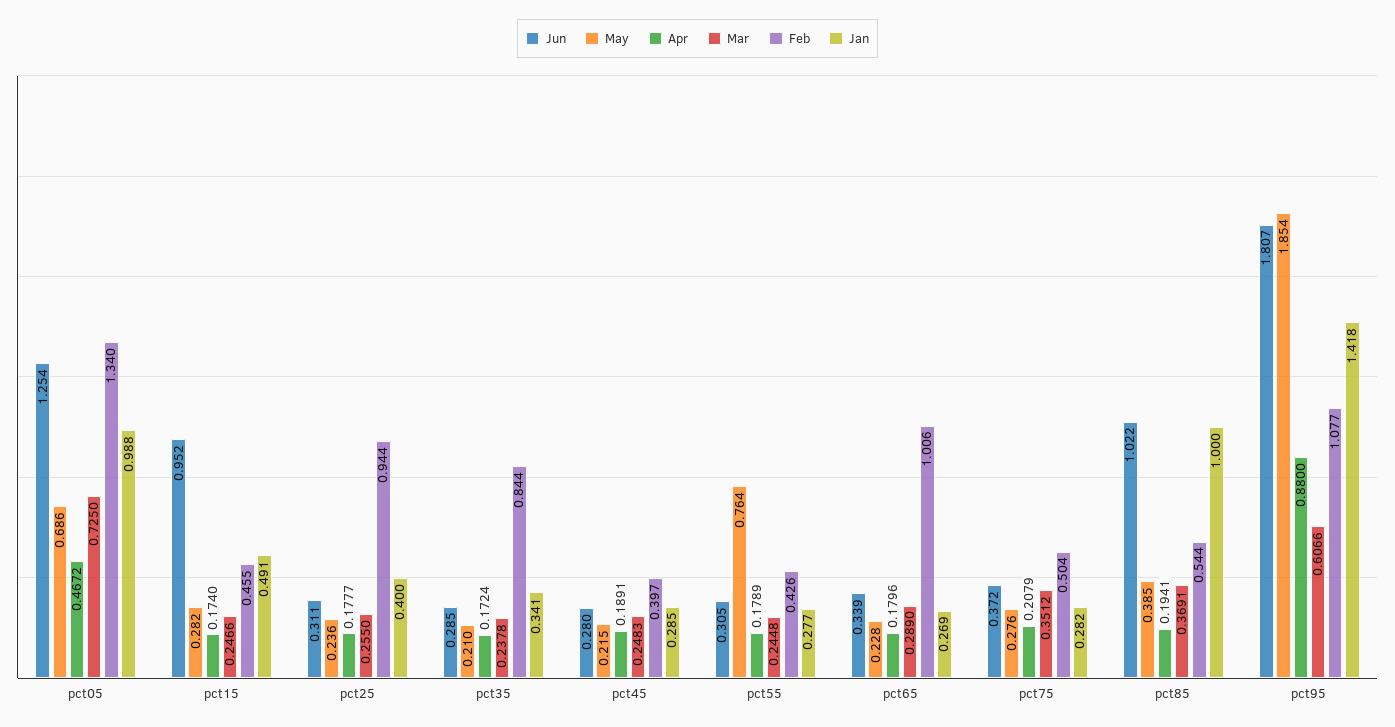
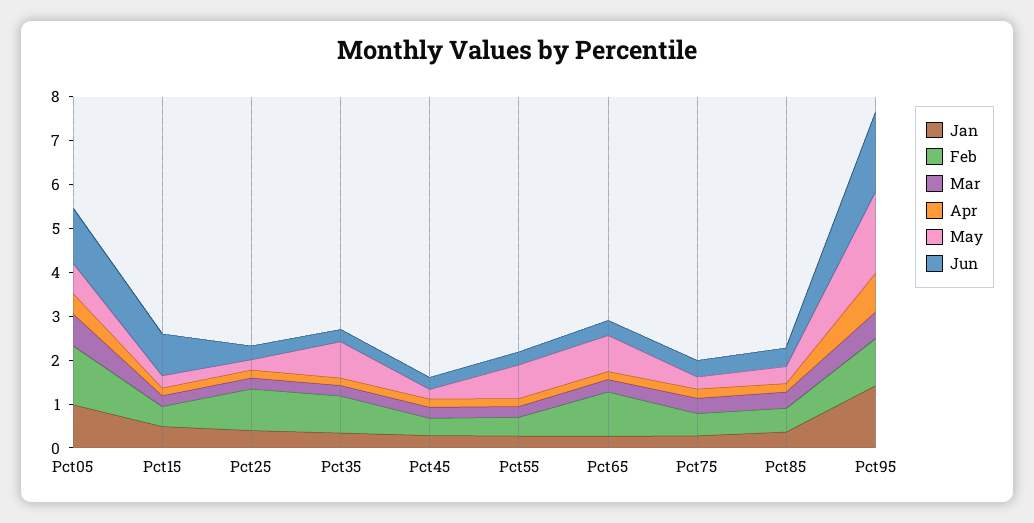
May, pct35: 0.21 -> 0.8
May, pct65: 0.228 -> 0.8
Jun, pct85: 1.022 -> 0.4
Jan, pct85: 1 -> 0.4

